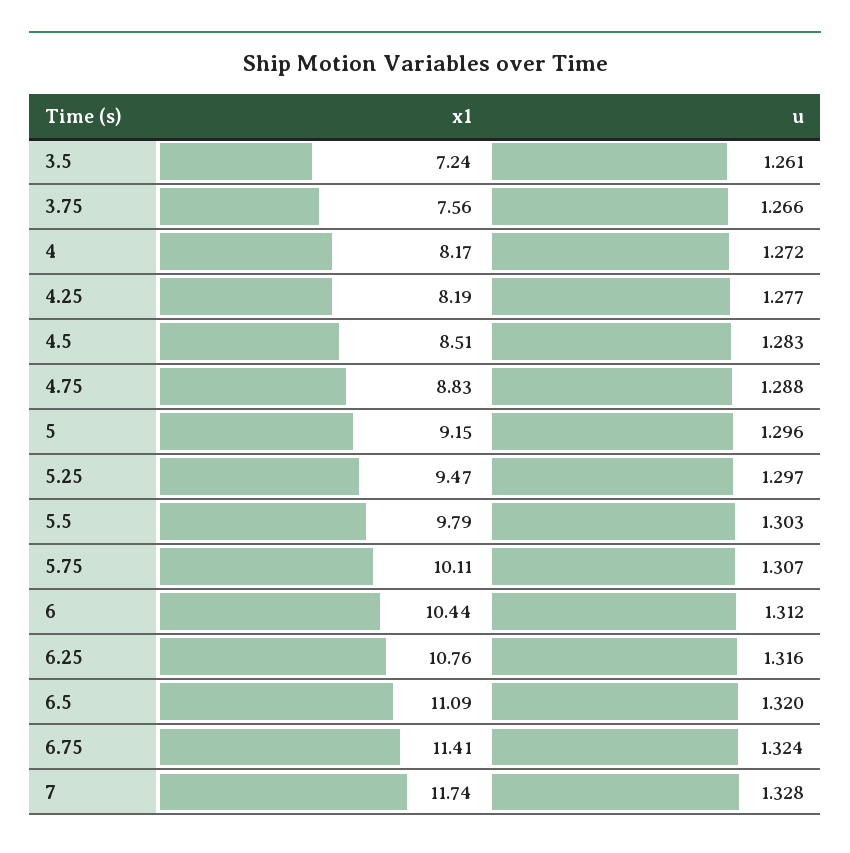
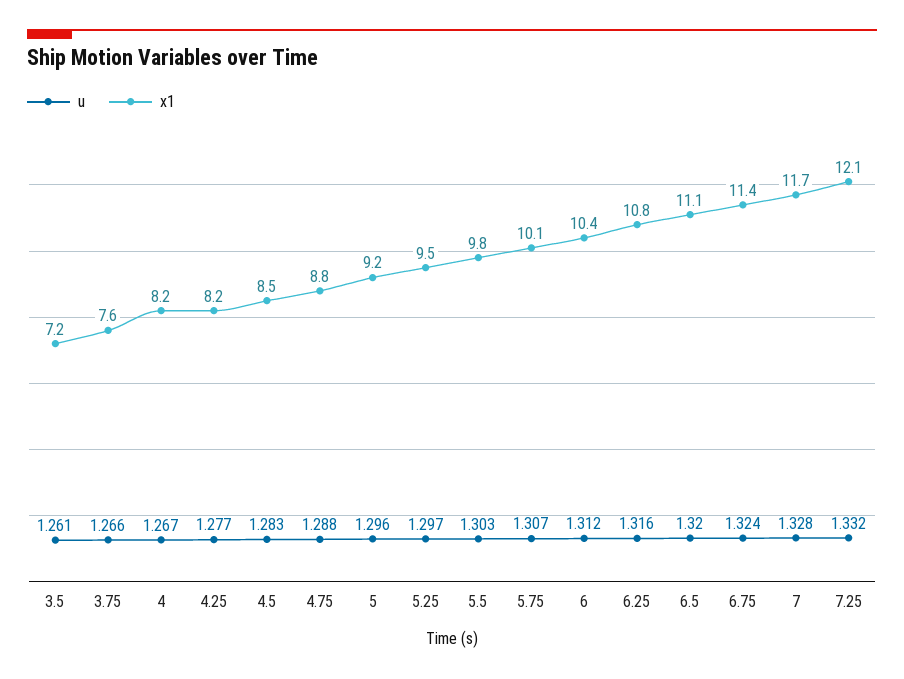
u, 4: 1.272 -> 1.267
u, 7.25: none -> 1.332
x1, 7.25: none -> 12.1

